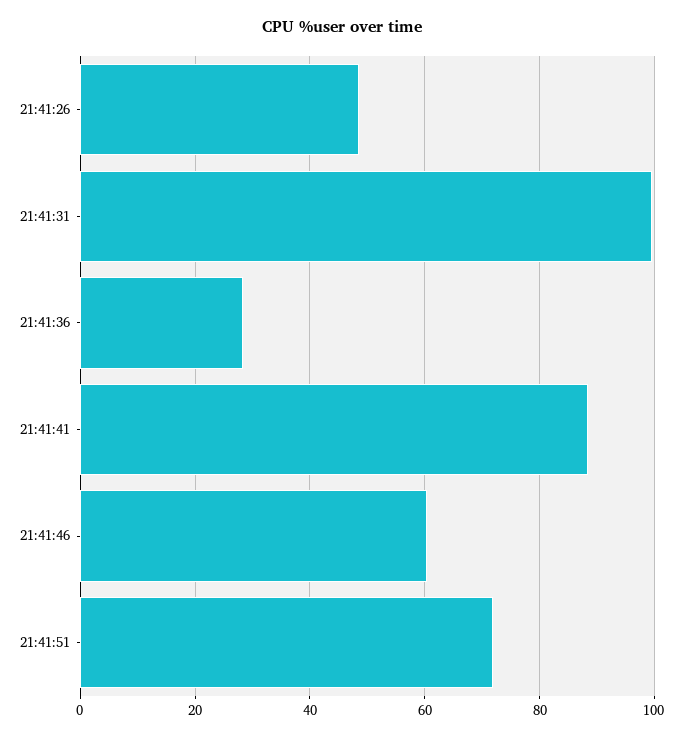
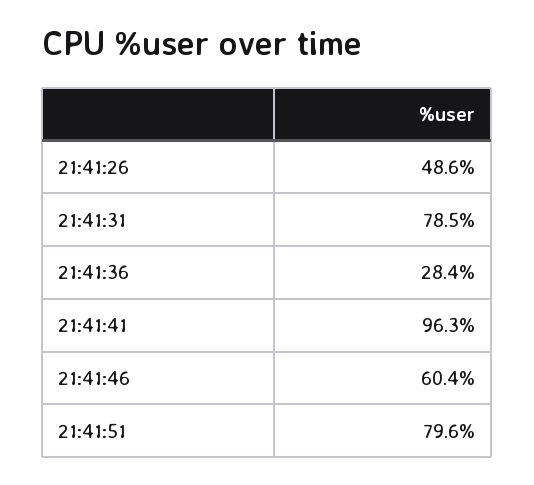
21:41:31: 100 -> 78.5
21:41:41: 88 -> 96.3
21:41:51: 72 -> 79.6

